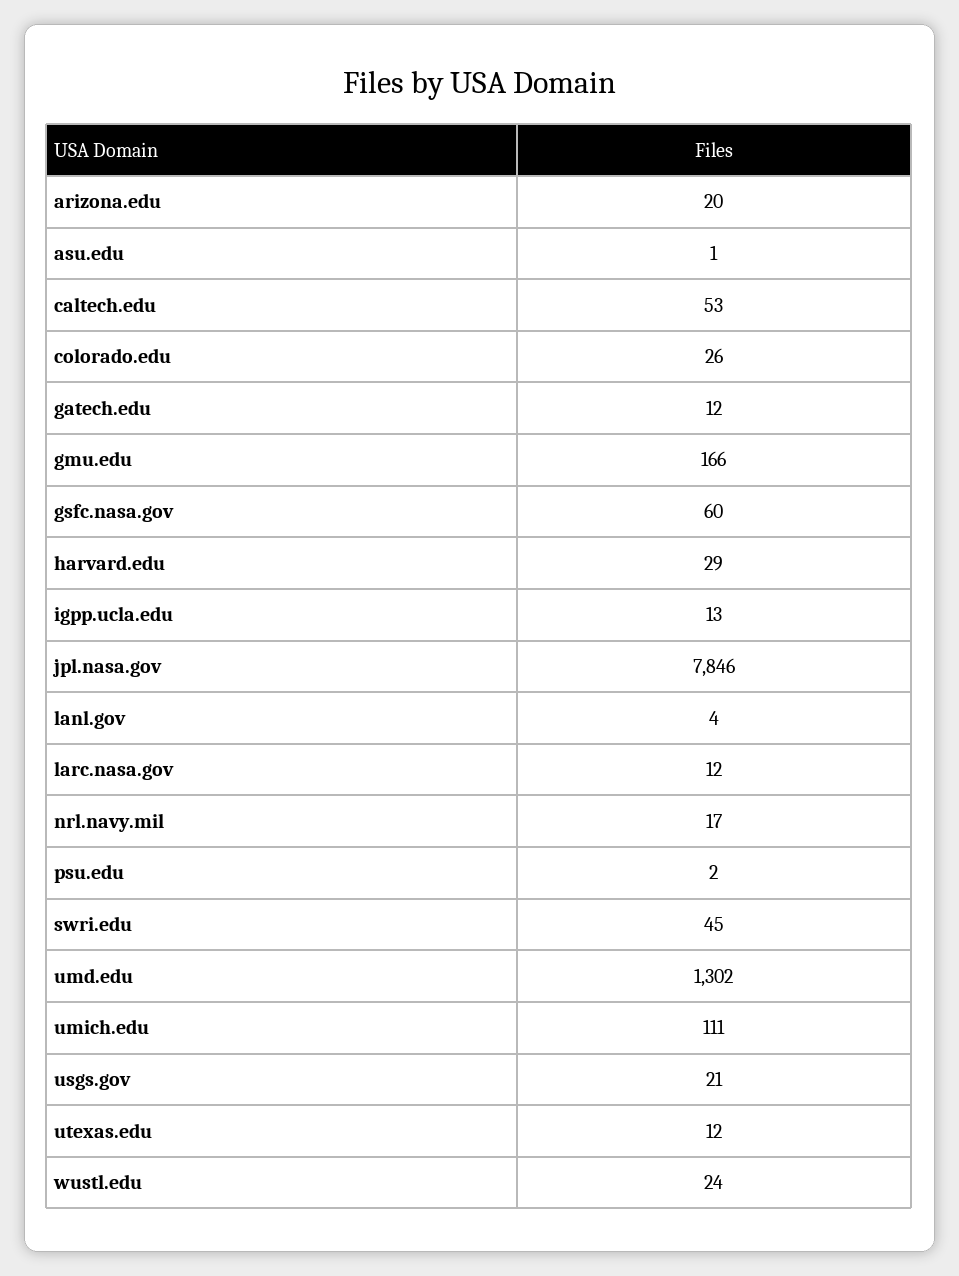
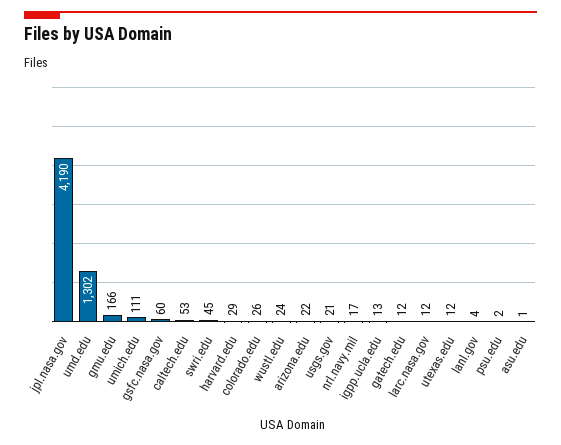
arizona.edu: 20 -> 22
jpl.nasa.gov: 7846 -> 4190

